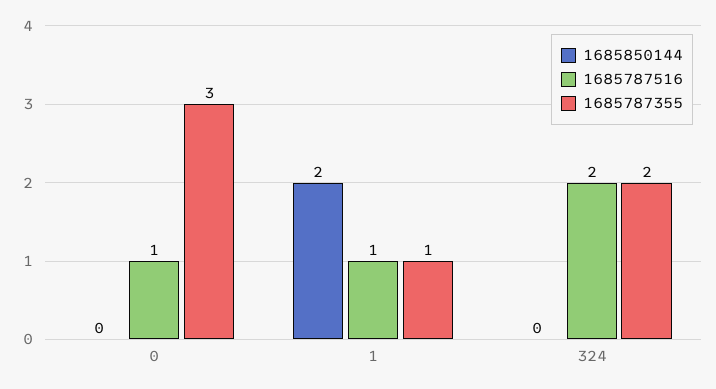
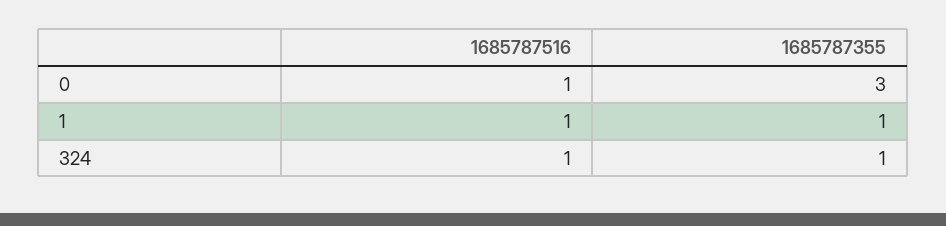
1685850144, 0: 0 -> none
1685850144, 1: 2 -> none
1685850144, 324: 0 -> none
1685787516, 324: 2 -> 1
1685787355, 324: 2 -> 1

